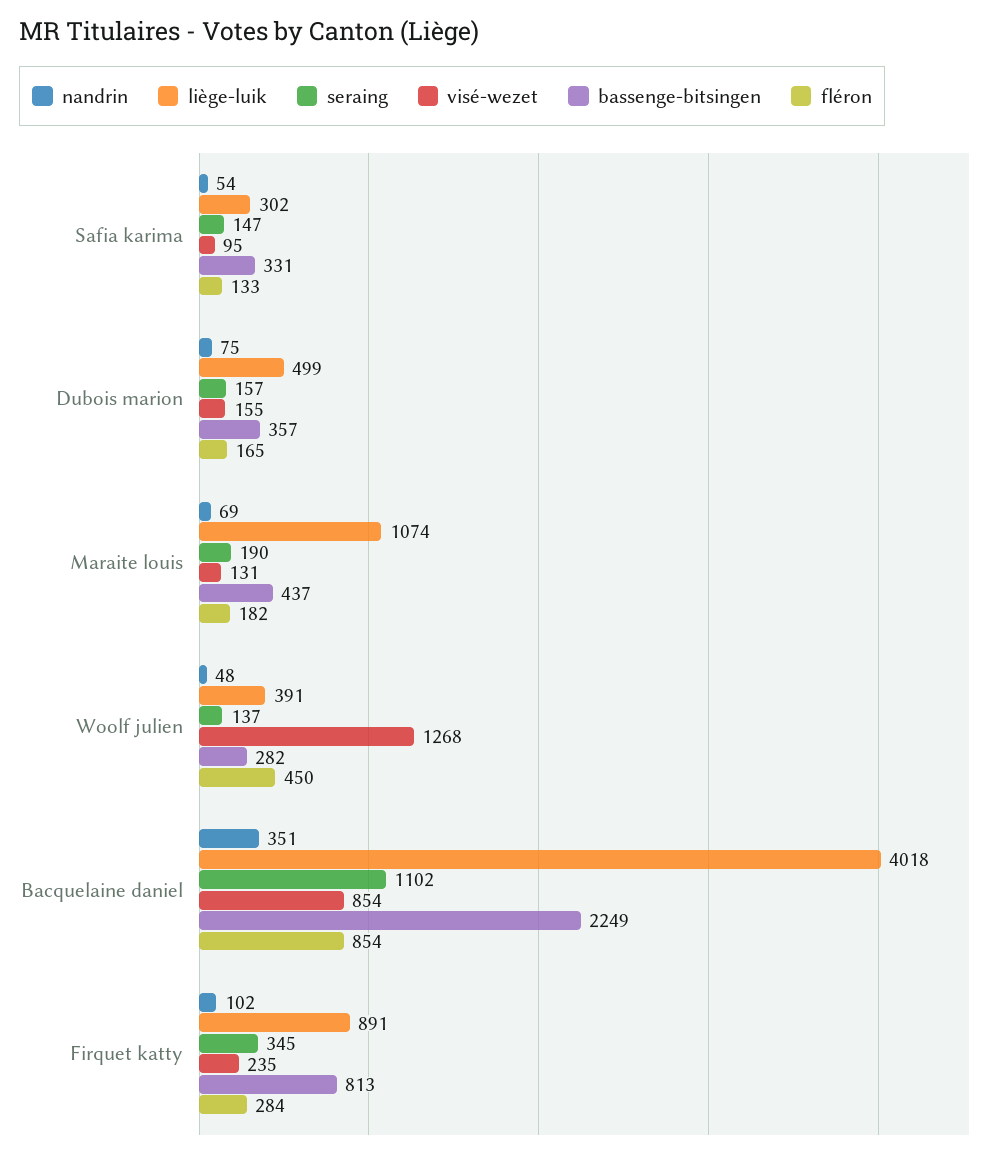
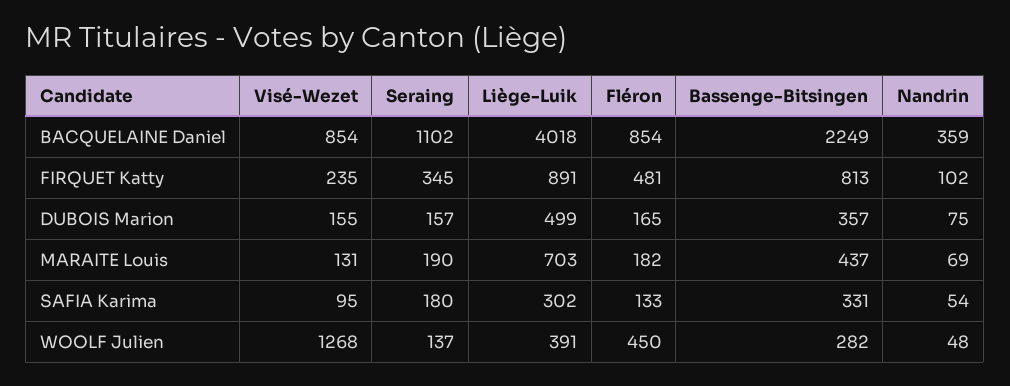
seraing, Safia karima: 147 -> 180
liège-luik, Maraite louis: 1074 -> 703
nandrin, Bacquelaine daniel: 351 -> 359
fléron, Firquet katty: 284 -> 481

